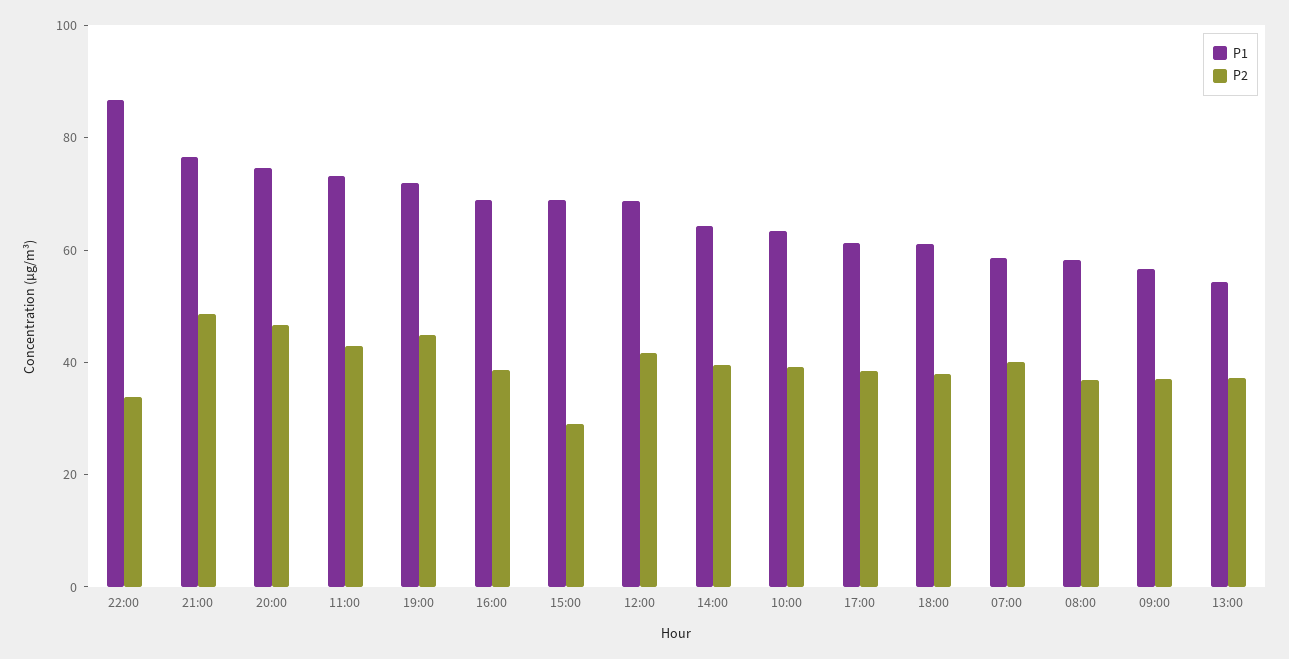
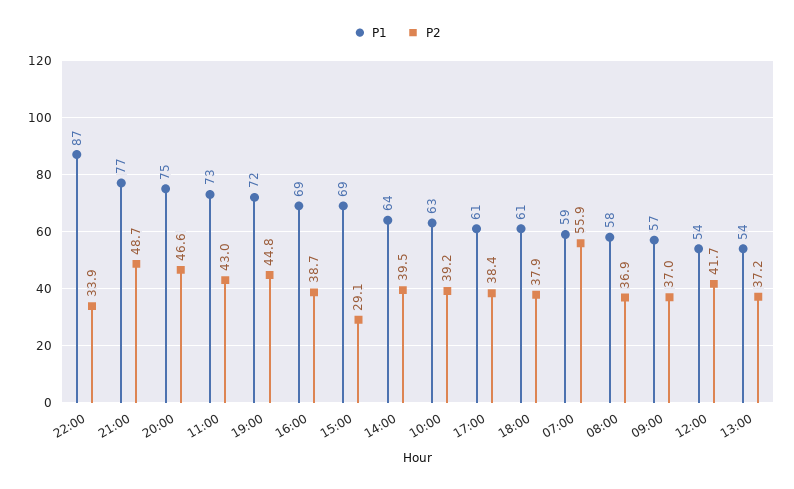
P1, 12:00: 70 -> 54
P2, 07:00: 40 -> 55.9

